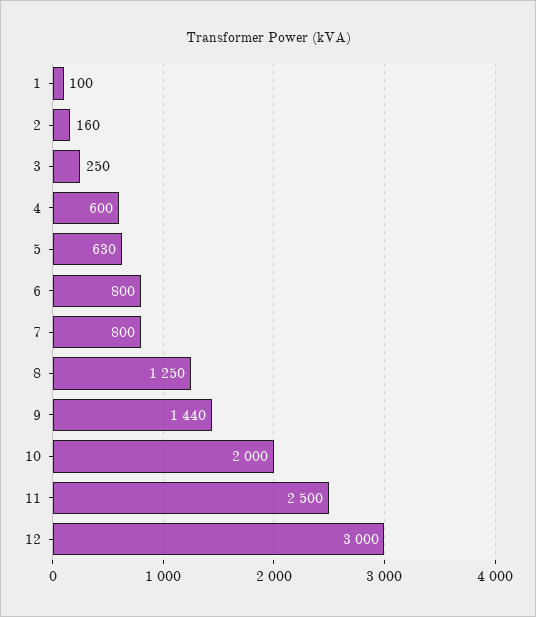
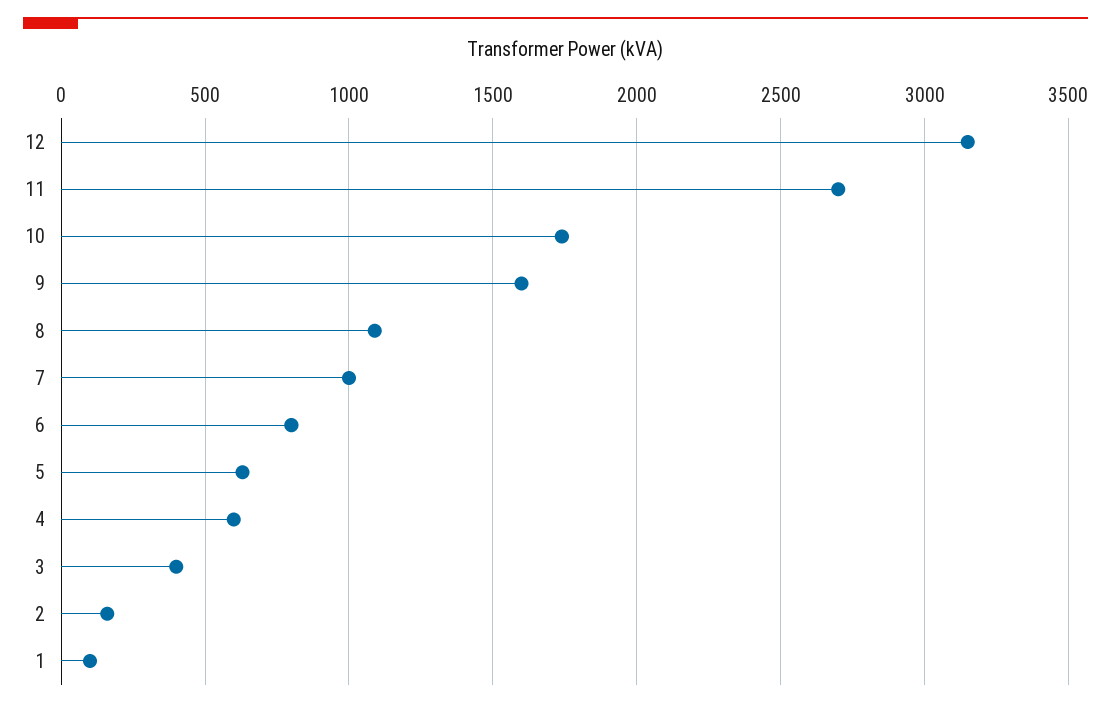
3: 250 -> 400
7: 800 -> 1000
8: 1250 -> 1100
9: 1440 -> 1600
10: 2000 -> 1750
11: 2500 -> 2700
12: 3000 -> 3150

